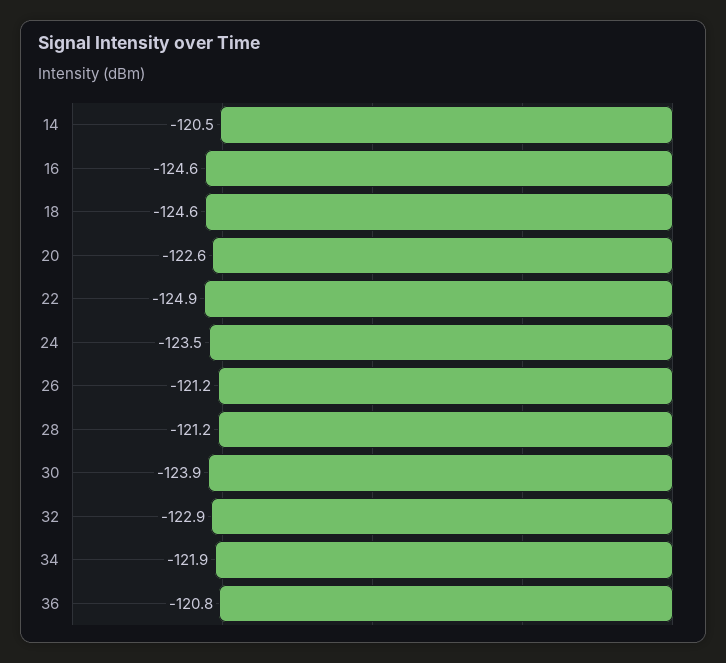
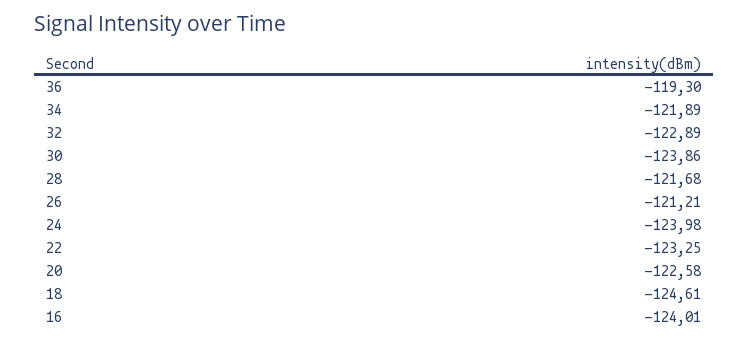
14: -120.5 -> none
16: -124.6 -> -124.01
22: -124.9 -> -123.25
24: -123.5 -> -123.98
28: -121.2 -> -121.68
36: -120.8 -> -119.3

